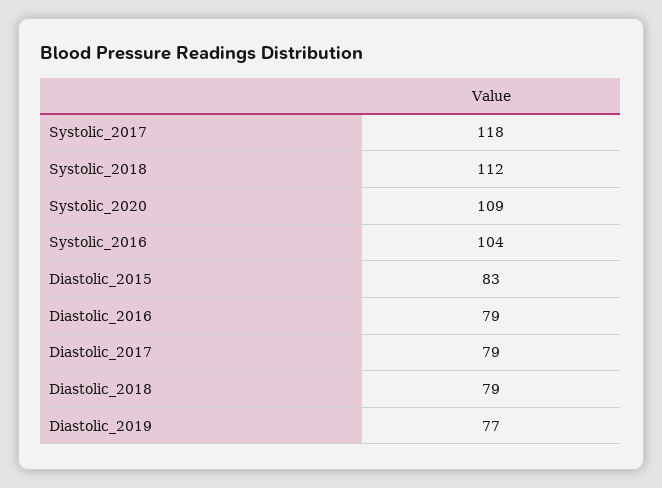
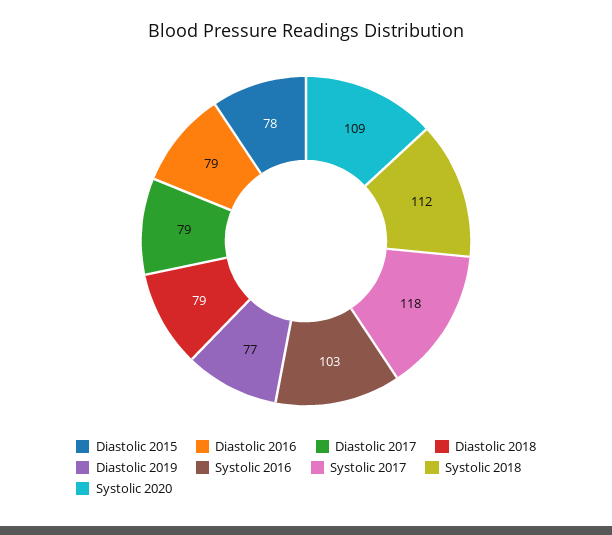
Systolic_2016: 104 -> 103
Diastolic_2015: 83 -> 78

